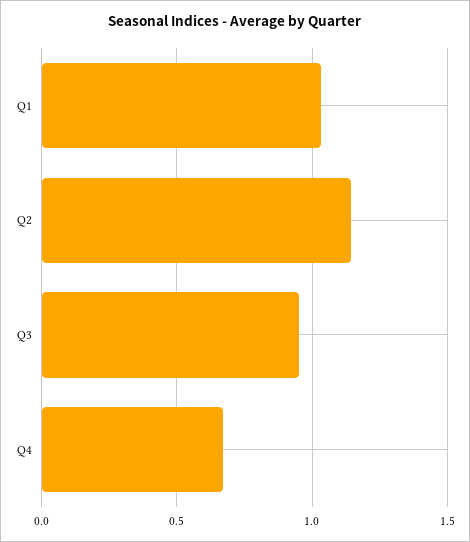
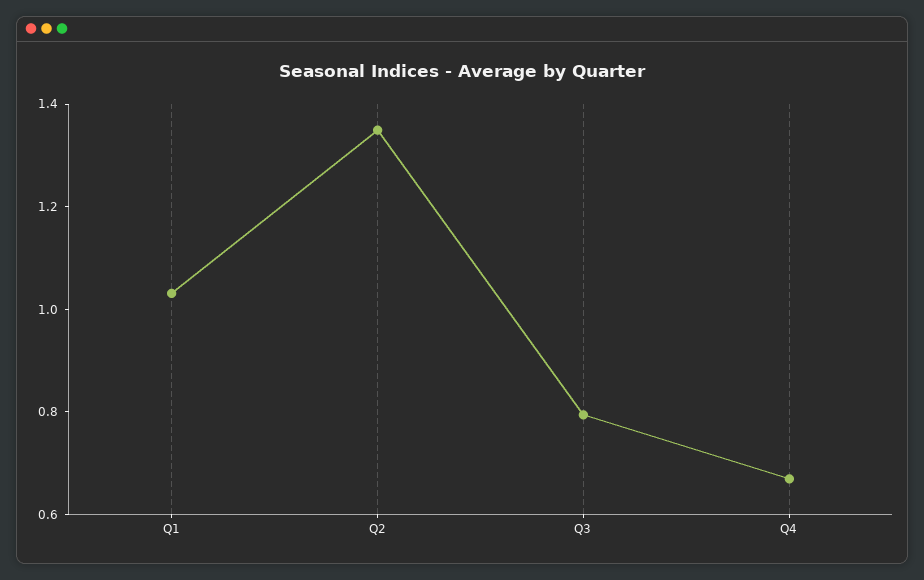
Q2: 1.15 -> 1.35
Q3: 0.95 -> 0.8

